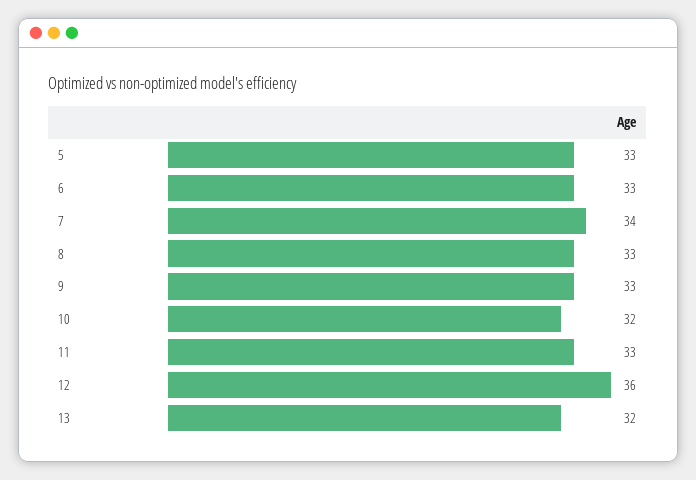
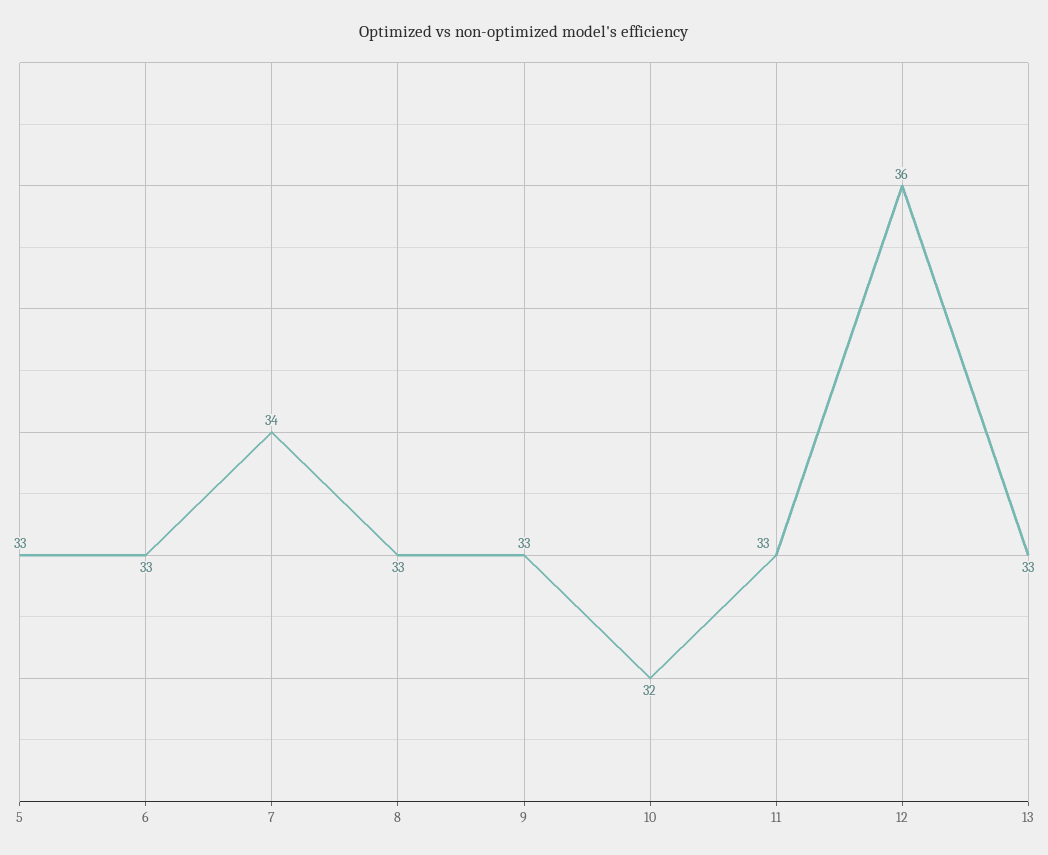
13: 32 -> 33

